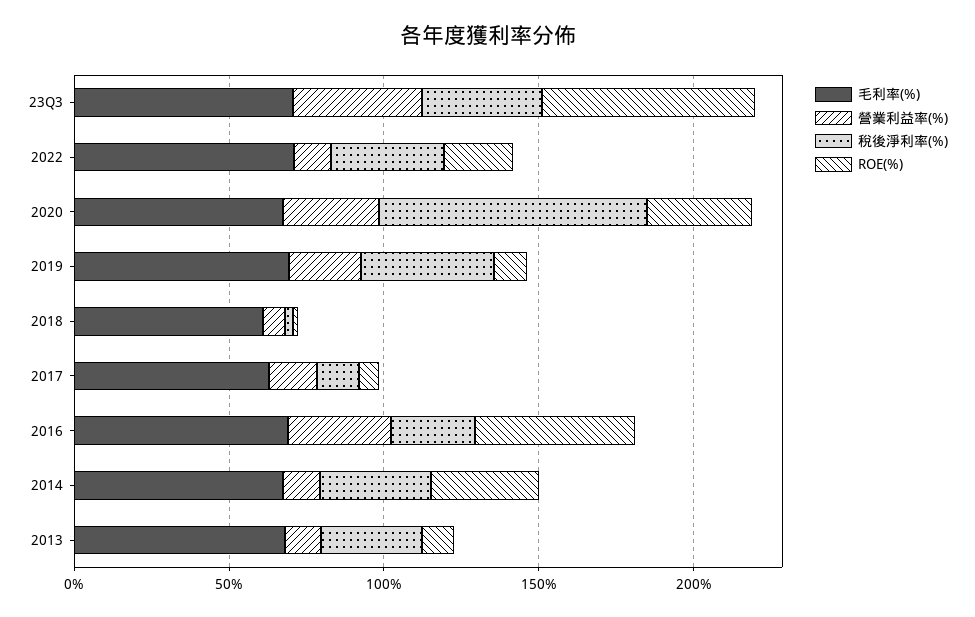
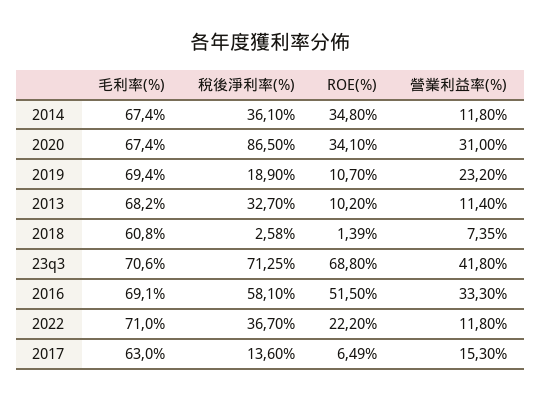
稅後淨利率(%), 23Q3: 40 -> 71.25
稅後淨利率(%), 2019: 40 -> 18.9
稅後淨利率(%), 2016: 30 -> 58.1

